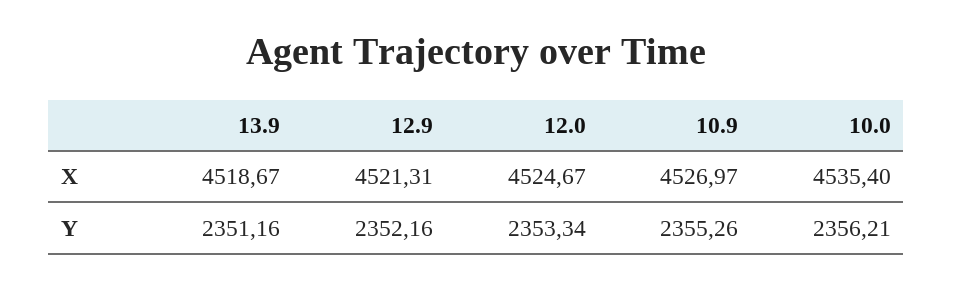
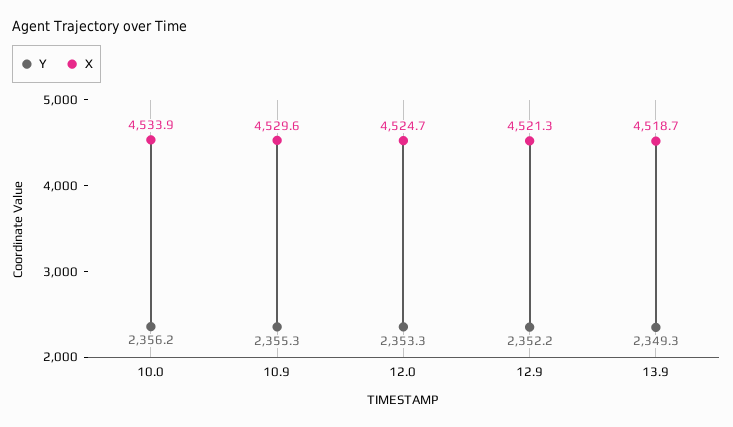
X, 10.9: 4526.97 -> 4529.6
X, 10.0: 4535.4 -> 4533.9
Y, 13.9: 2351.16 -> 2349.3

